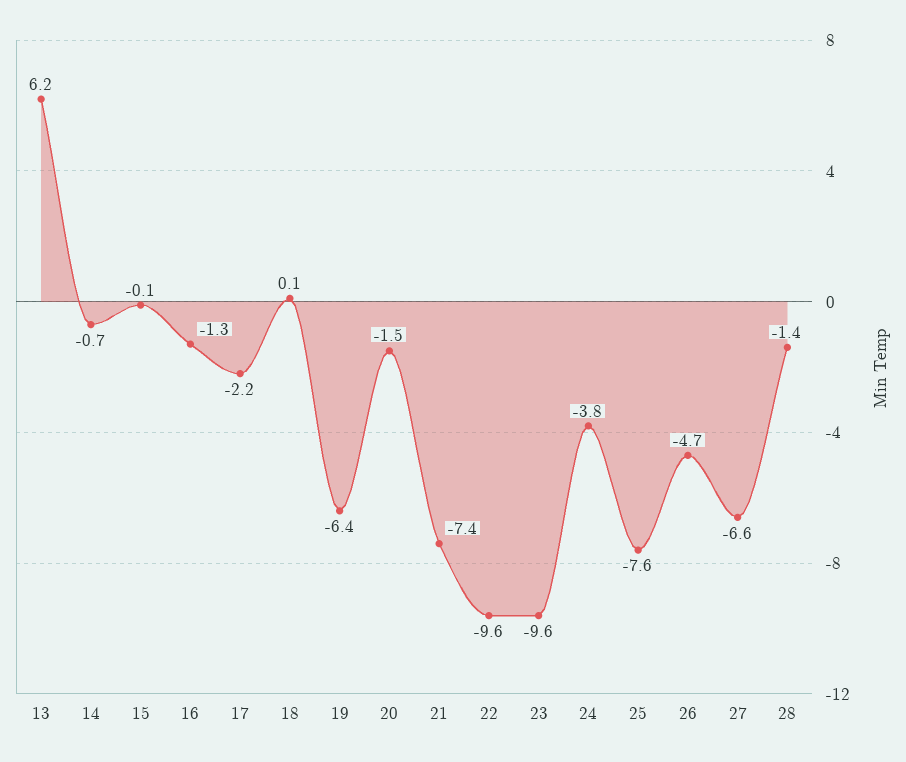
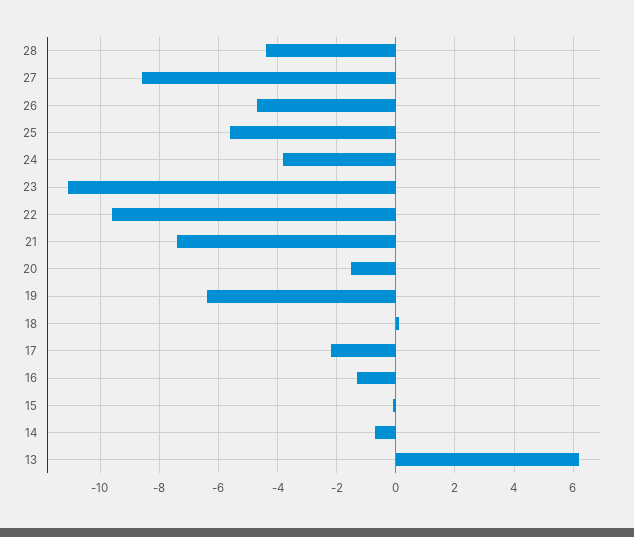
23: -9.6 -> -11
25: -7.6 -> -5.5
27: -6.6 -> -8.5
28: -1.4 -> -4.5

